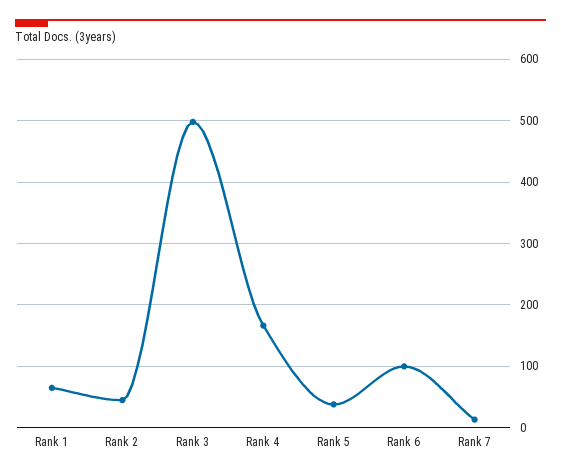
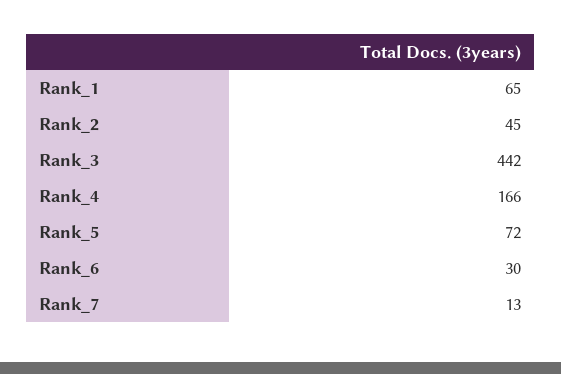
Rank 3: 500 -> 442
Rank 5: 40 -> 72
Rank 6: 100 -> 30

